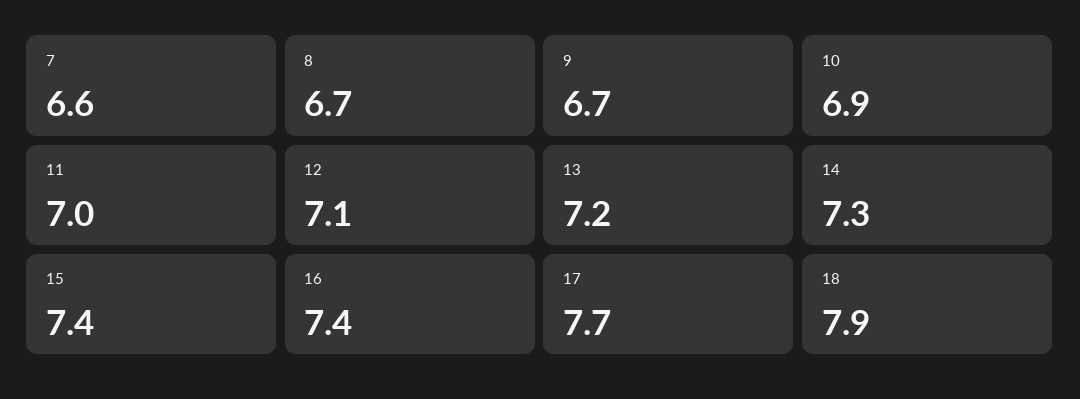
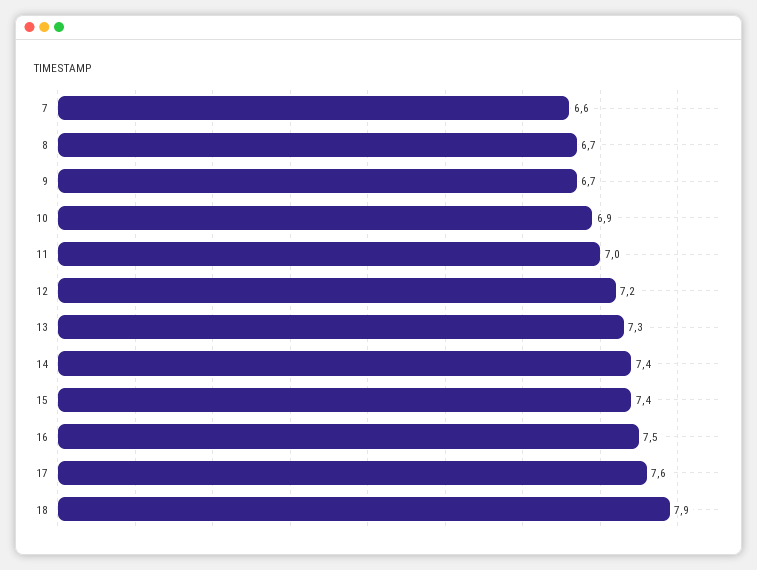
12: 7.1 -> 7.2
13: 7.2 -> 7.3
14: 7.3 -> 7.4
16: 7.4 -> 7.5
17: 7.7 -> 7.6

